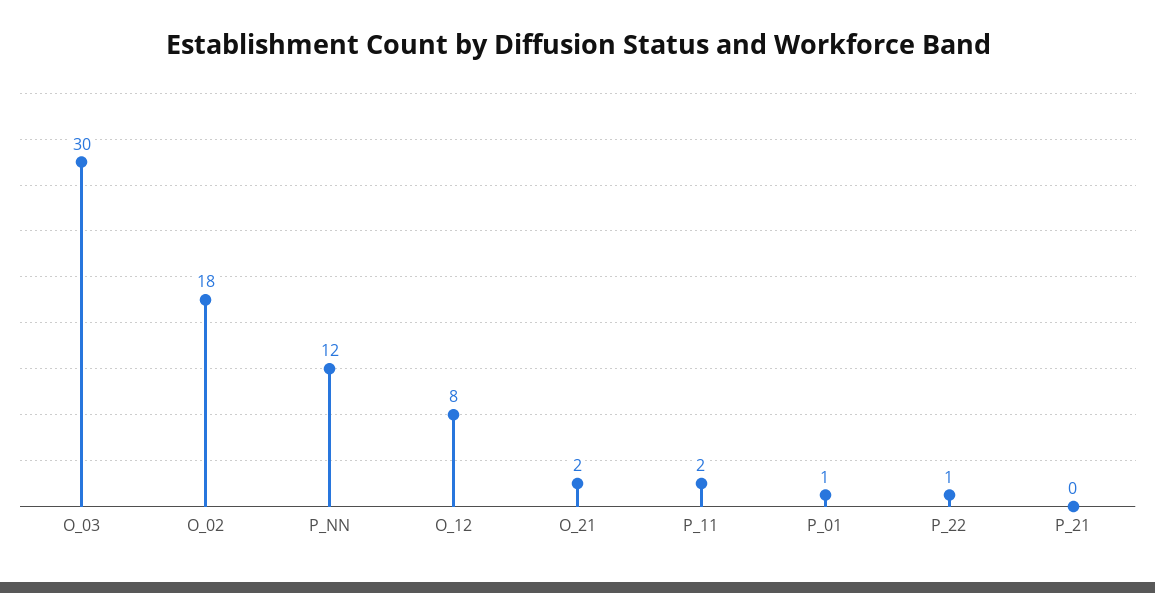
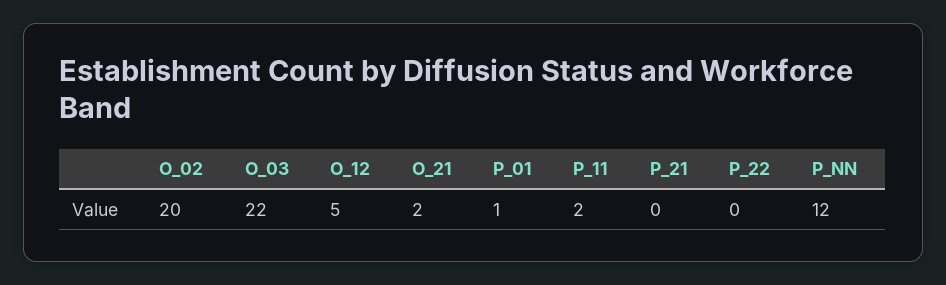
O_03: 30 -> 22
O_02: 18 -> 20
O_12: 8 -> 5
P_22: 1 -> 0

